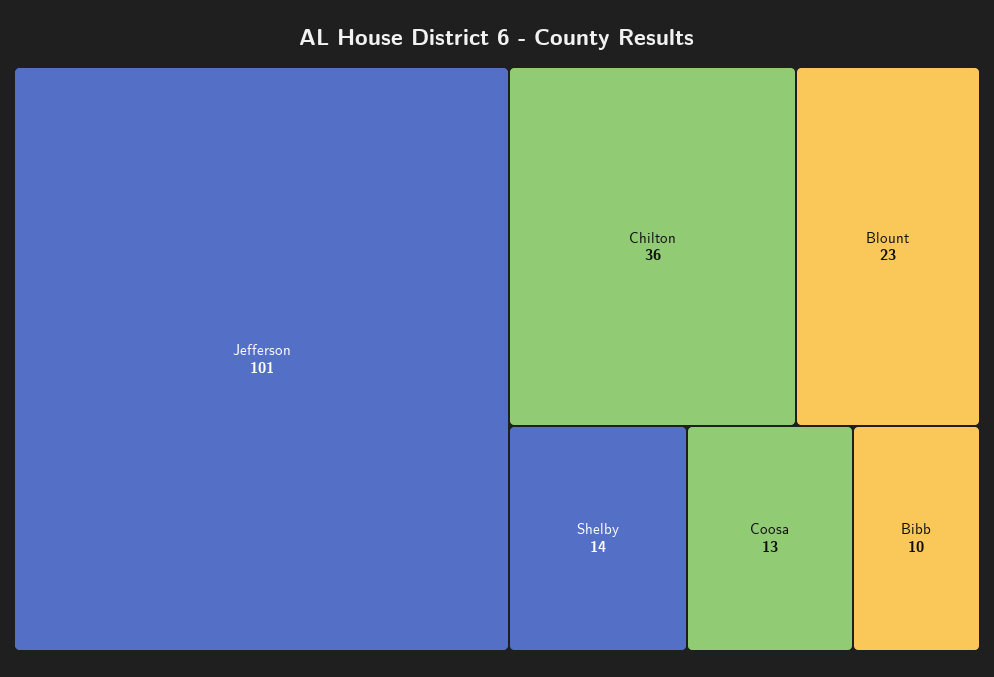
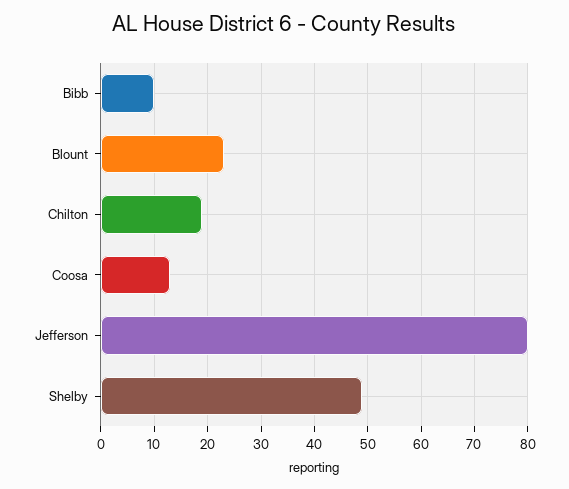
Jefferson: 101 -> 80
Chilton: 36 -> 20
Shelby: 14 -> 50

